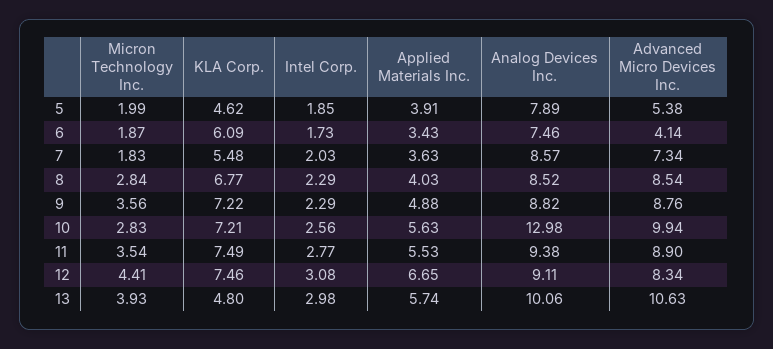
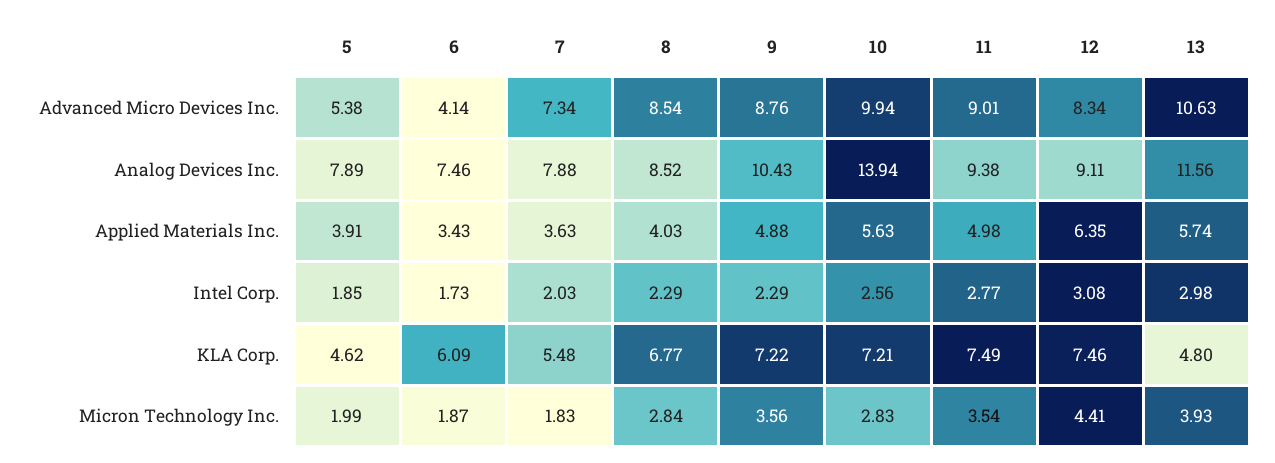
Analog Devices Inc., 7: 8.57 -> 7.88
Analog Devices Inc., 9: 8.82 -> 10.43
Analog Devices Inc., 10: 12.98 -> 13.94
Applied Materials Inc., 11: 5.53 -> 4.98
Advanced Micro Devices Inc., 11: 8.9 -> 9.01
Applied Materials Inc., 12: 6.65 -> 6.35
Analog Devices Inc., 13: 10.06 -> 11.56

